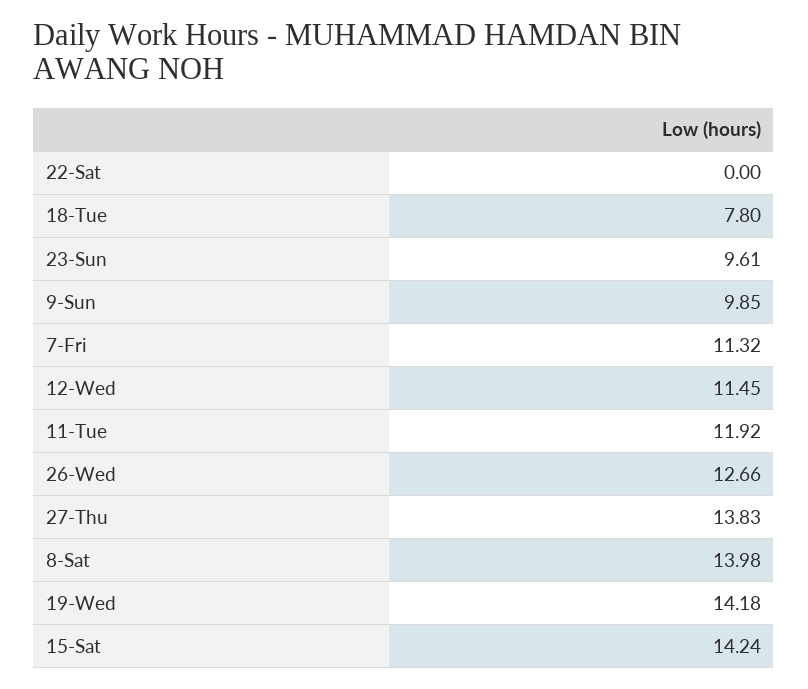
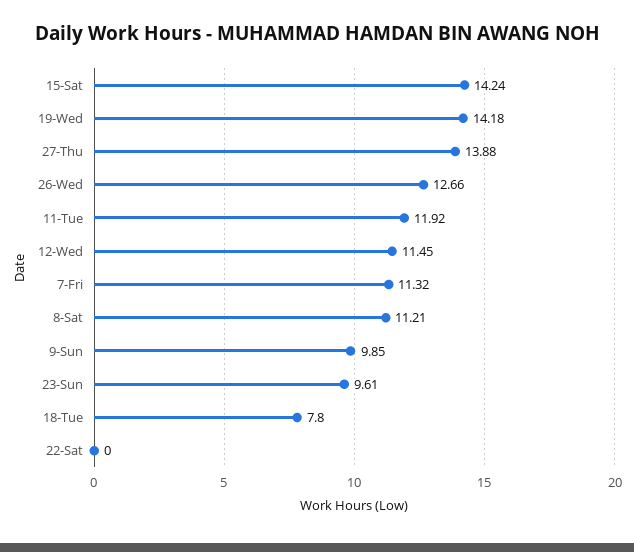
27-Thu: 13.83 -> 13.88
8-Sat: 13.98 -> 11.21

